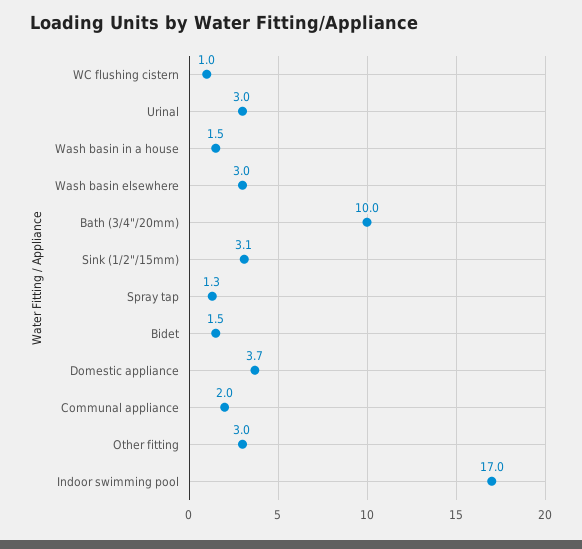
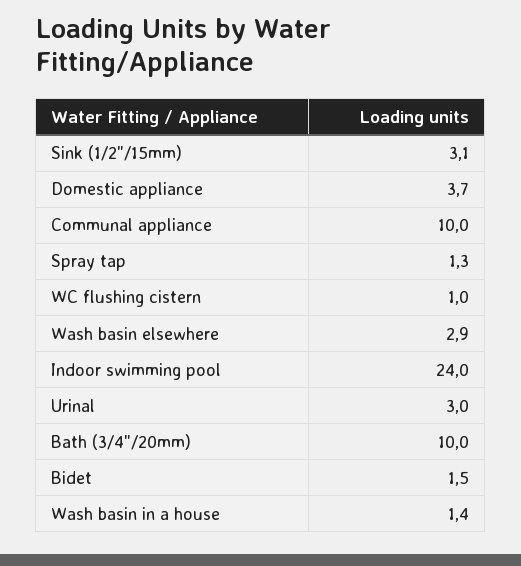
Wash basin in a house: 1.5 -> 1.4
Wash basin elsewhere: 3 -> 2.9
Communal appliance: 2 -> 10
Other fitting: 3 -> none
Indoor swimming pool: 17 -> 24

